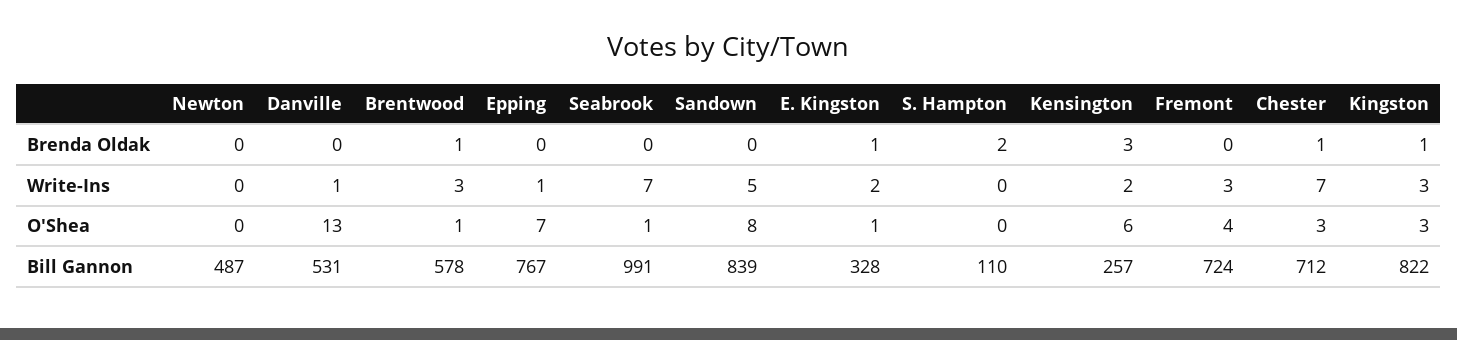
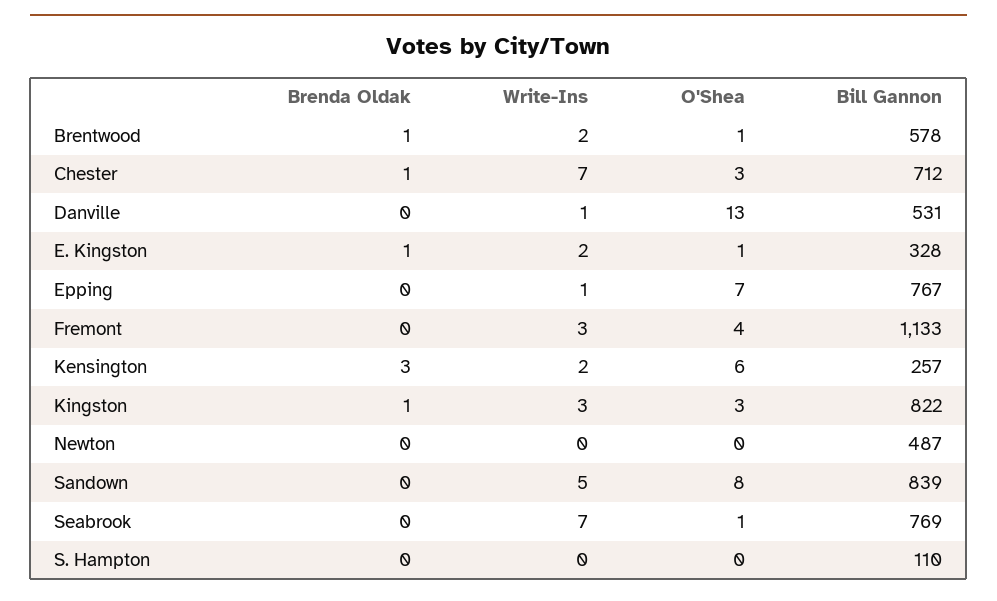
S. Hampton, Brenda Oldak: 2 -> 0
Brentwood, Write-Ins: 3 -> 2
Seabrook, Bill Gannon: 991 -> 769
Fremont, Bill Gannon: 724 -> 1133

